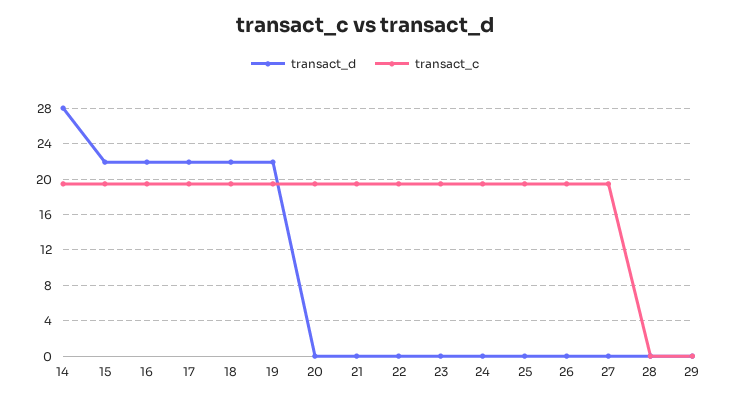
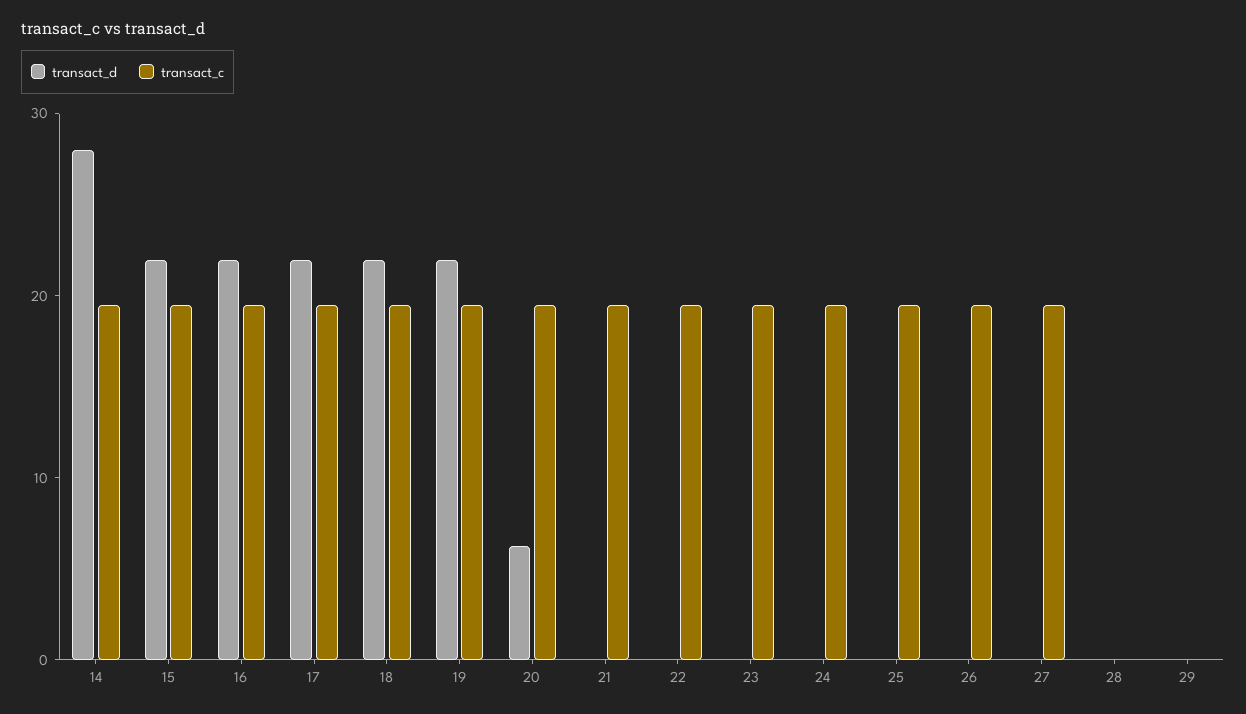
transact_d, 20: 0 -> 6

